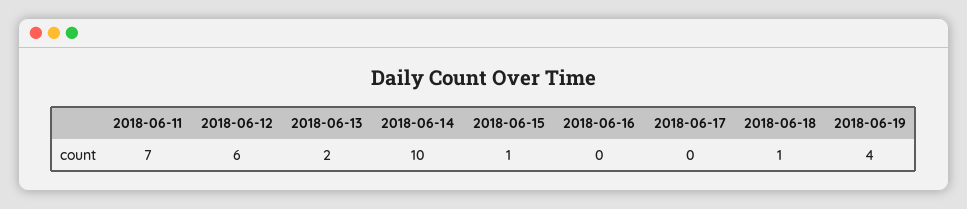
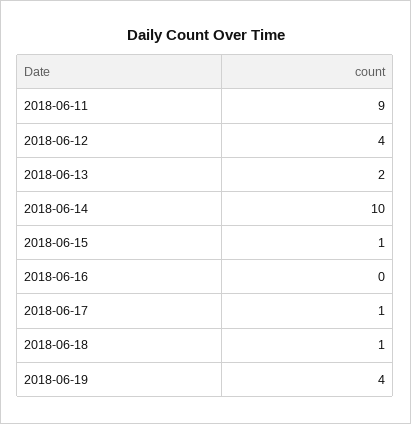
2018-06-11: 7 -> 9
2018-06-12: 6 -> 4
2018-06-17: 0 -> 1

